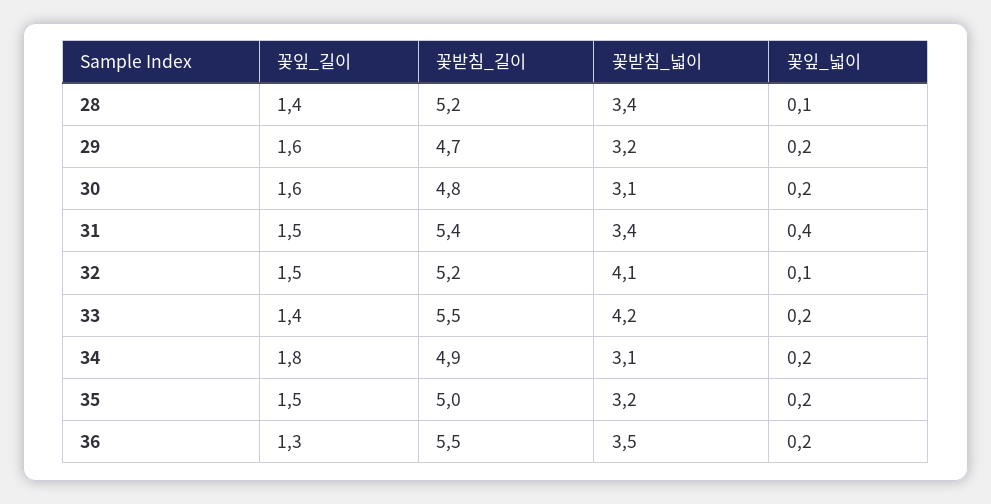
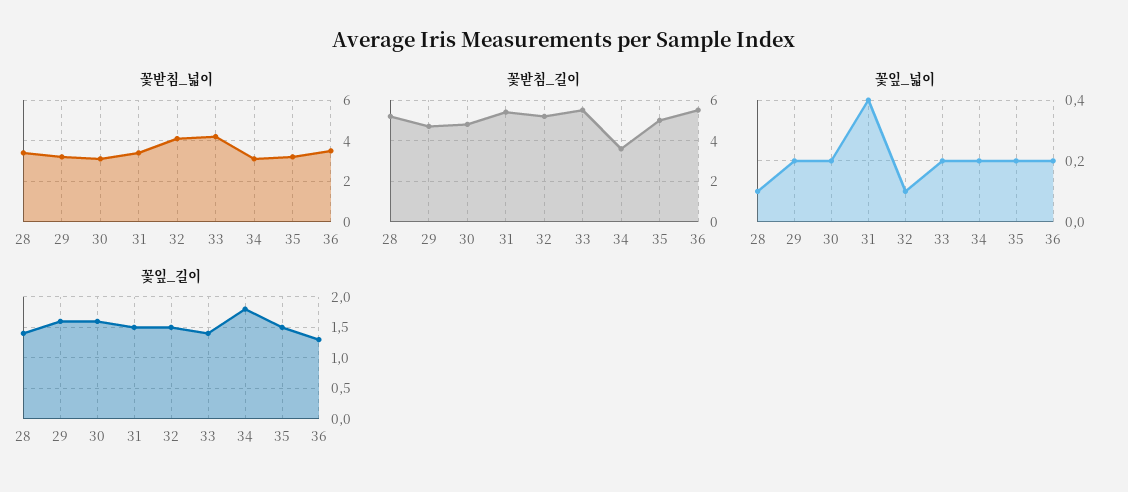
꽃받침_길이, 34: 4.9 -> 3.5

